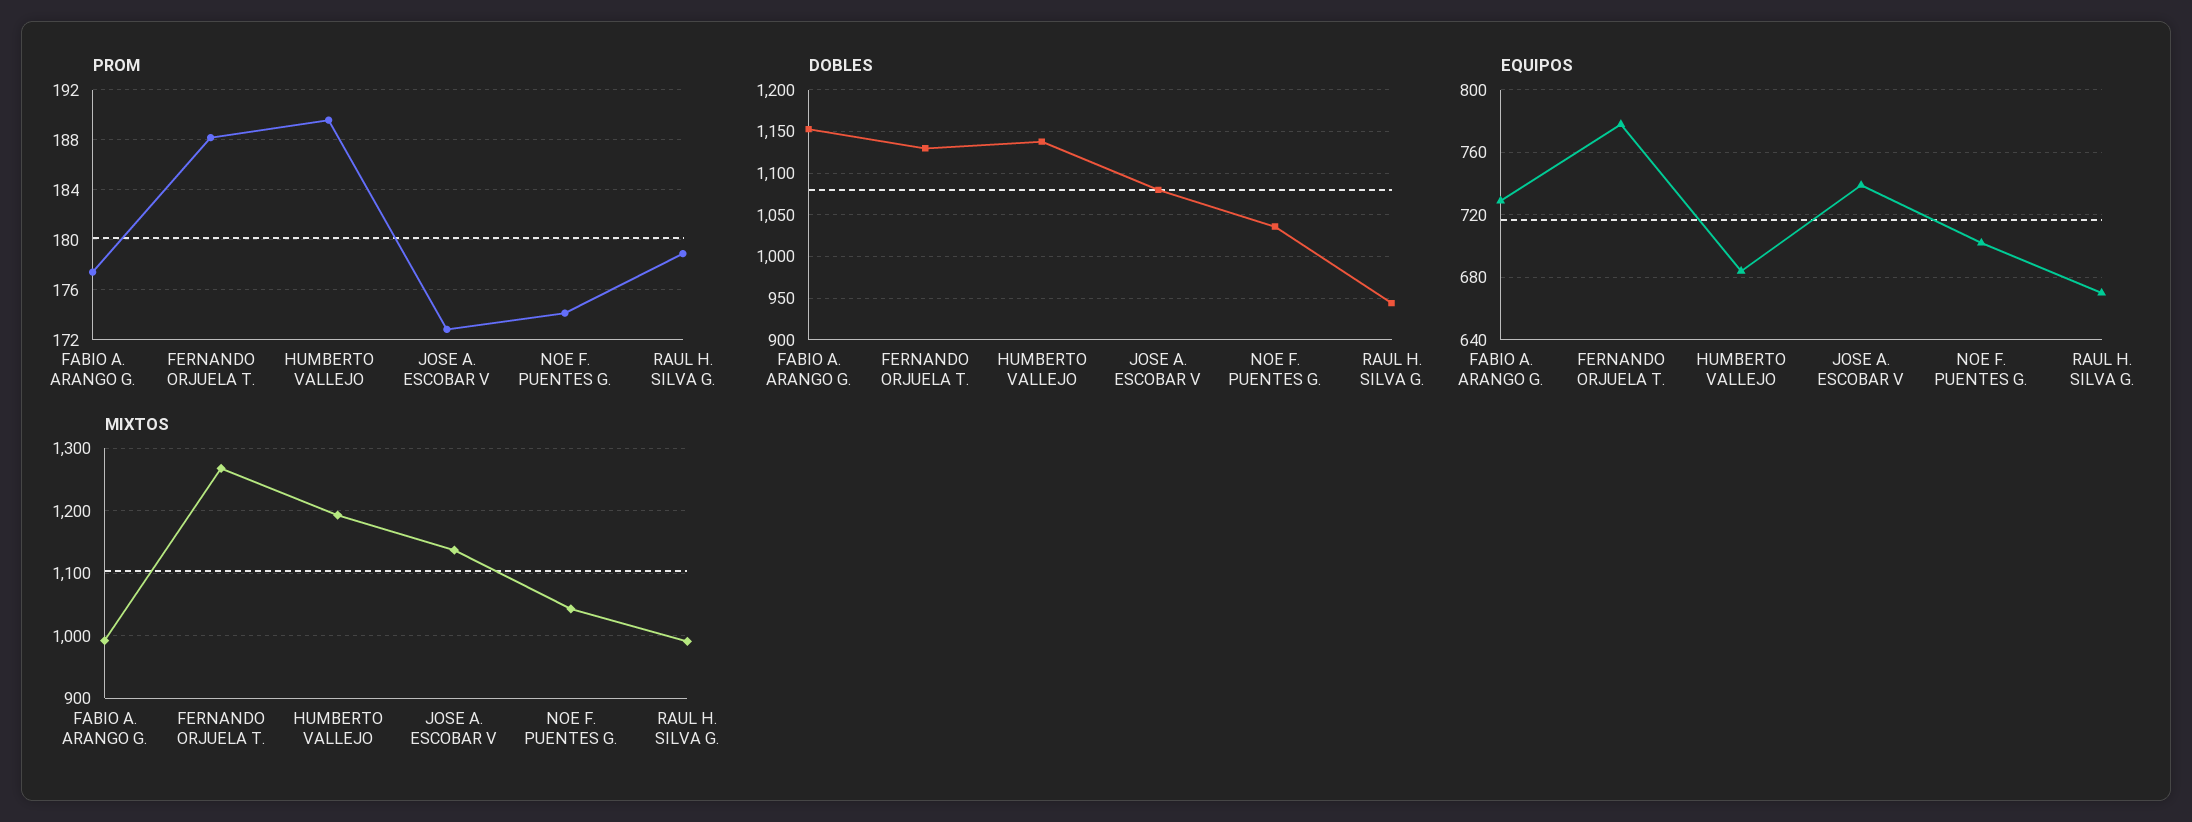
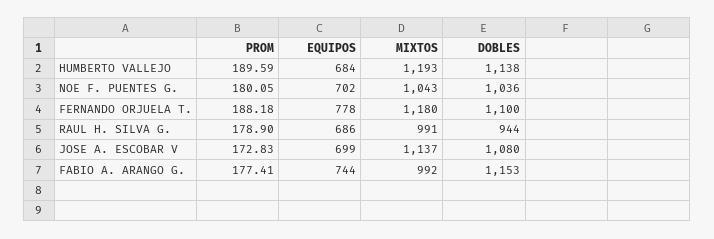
PROM, NOE F. PUENTES G.: 174 -> 180.05
DOBLES, FERNANDO ORJUELA T.: 1130 -> 1100
EQUIPOS, FABIO A. ARANGO G.: 730 -> 744
EQUIPOS, JOSE A. ESCOBAR V: 740 -> 699
EQUIPOS, RAUL H. SILVA G.: 670 -> 686
MIXTOS, FERNANDO ORJUELA T.: 1270 -> 1180

